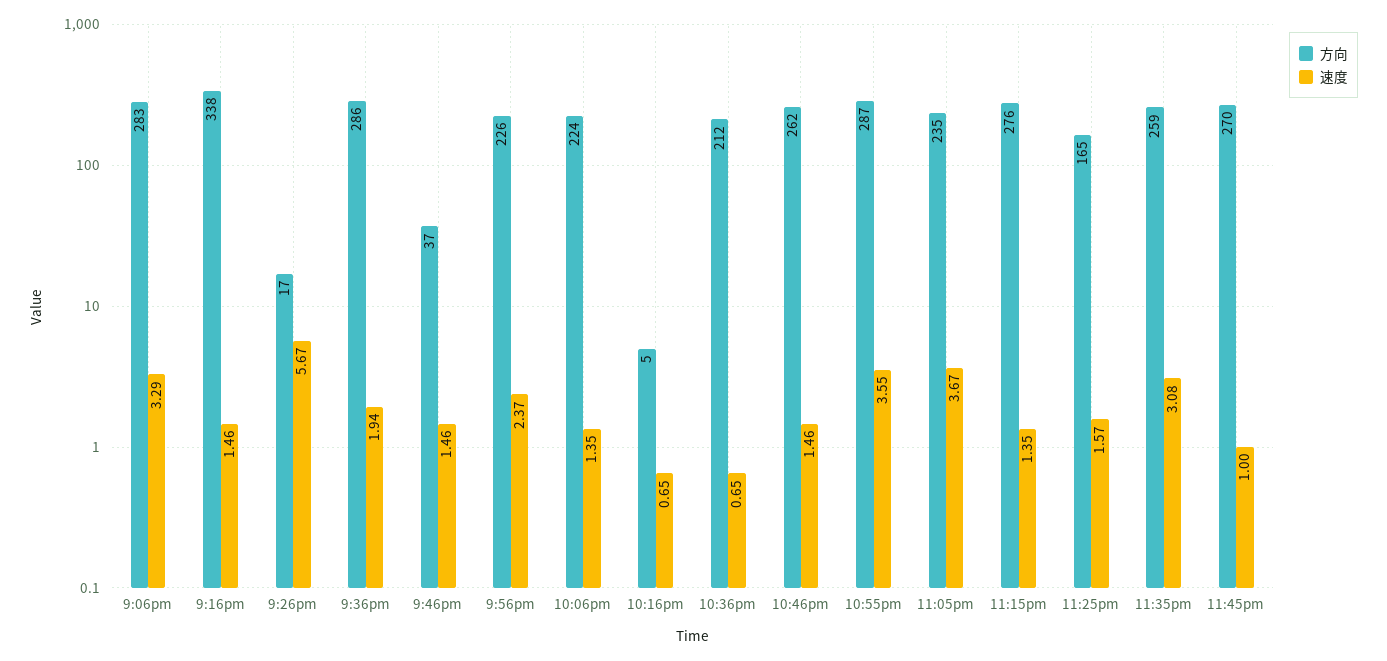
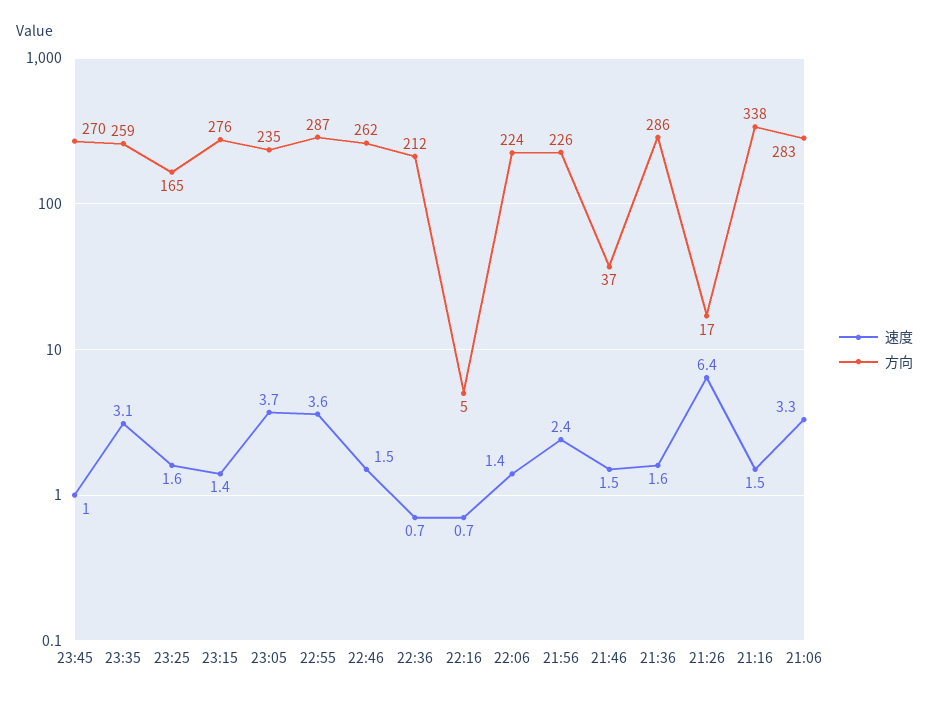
速度, 9:26pm: 5.67 -> 6.4
速度, 9:36pm: 1.94 -> 1.6

